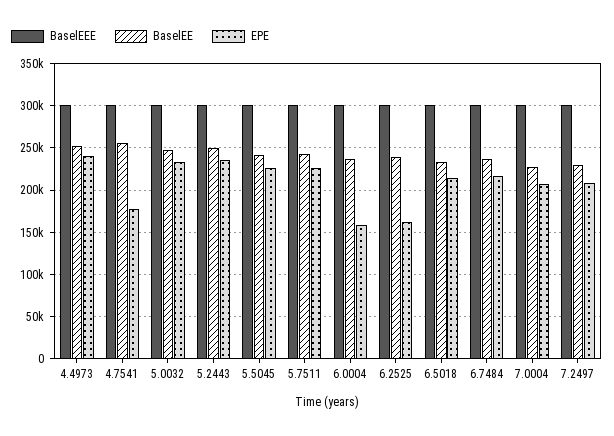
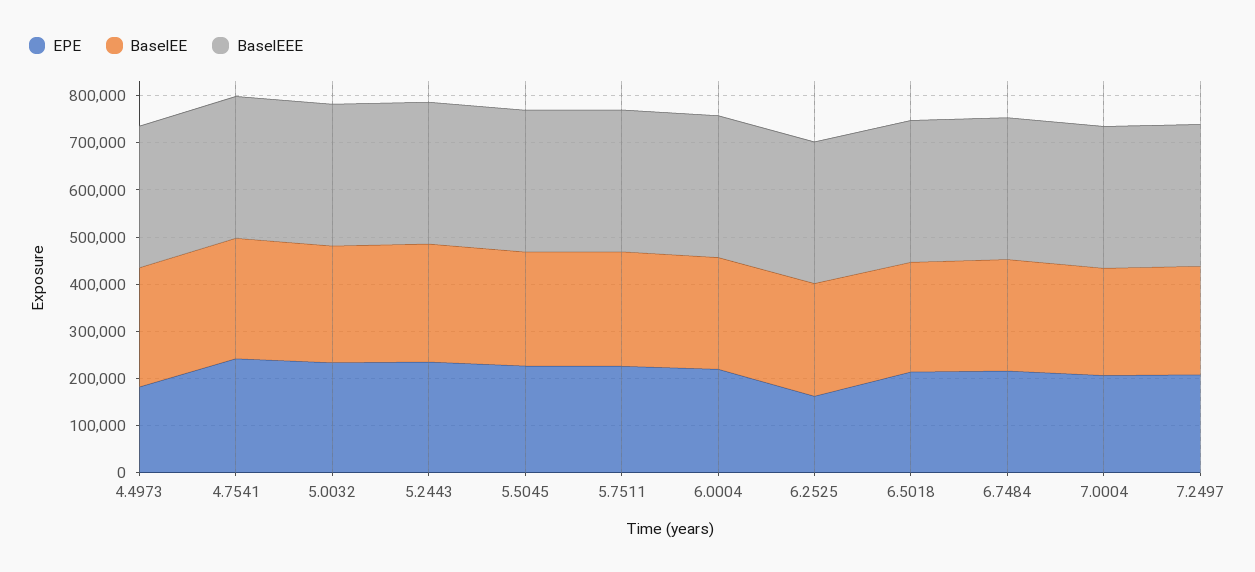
EPE, 4.4973: 240000 -> 180000
EPE, 4.7541: 180000 -> 240000
EPE, 6.0004: 160000 -> 220000

